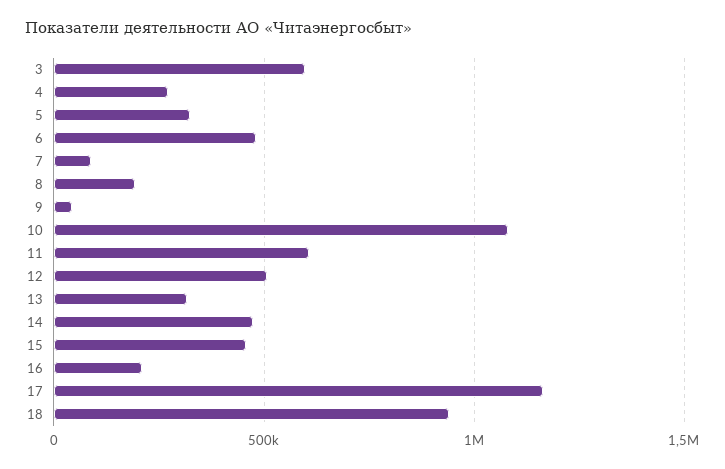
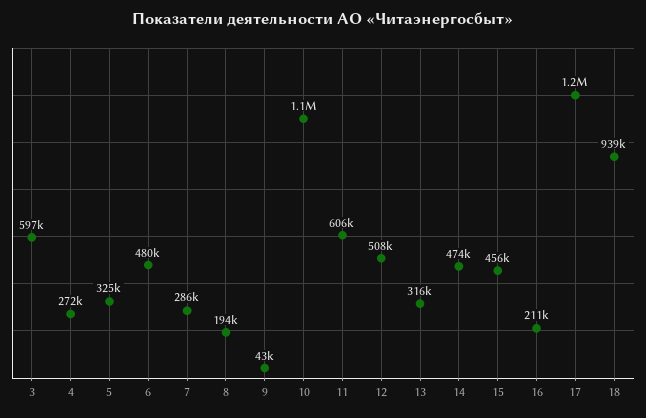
7: 100000 -> 286000

